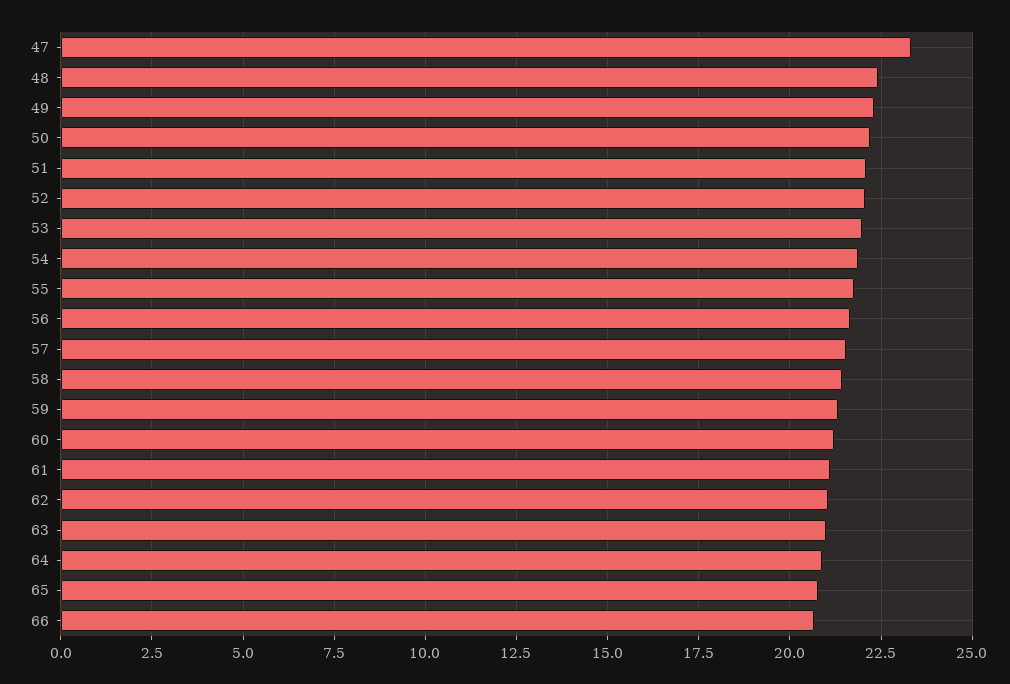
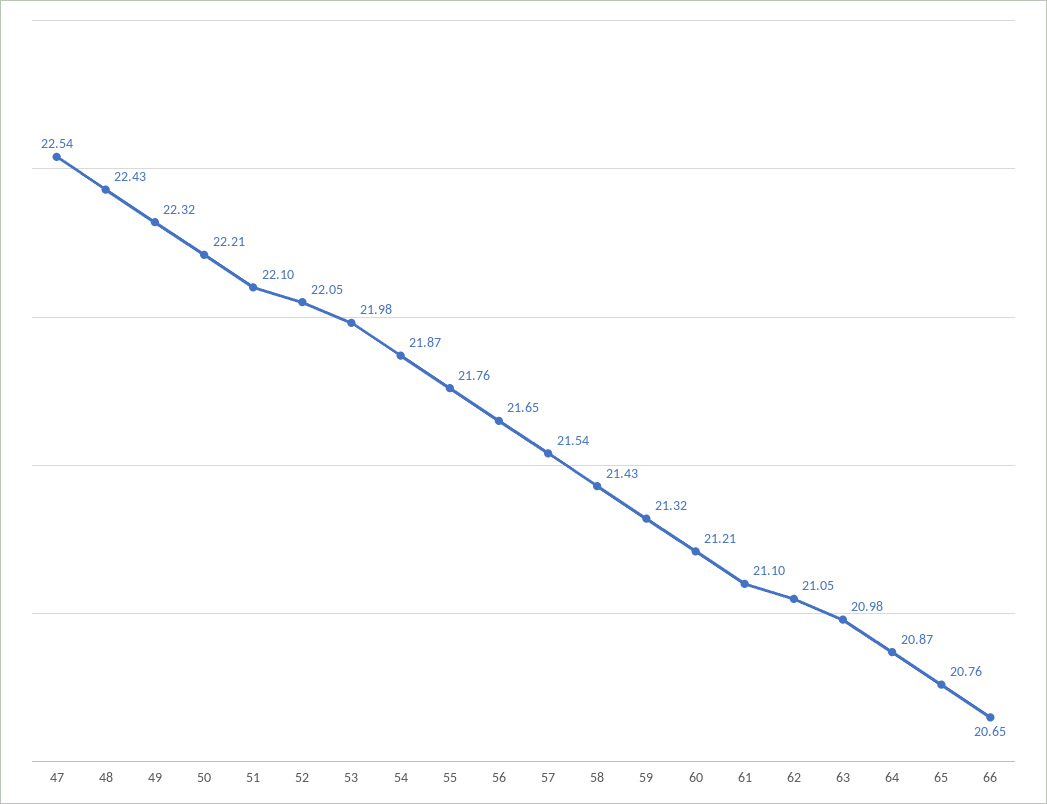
47: 23.25 -> 22.54

